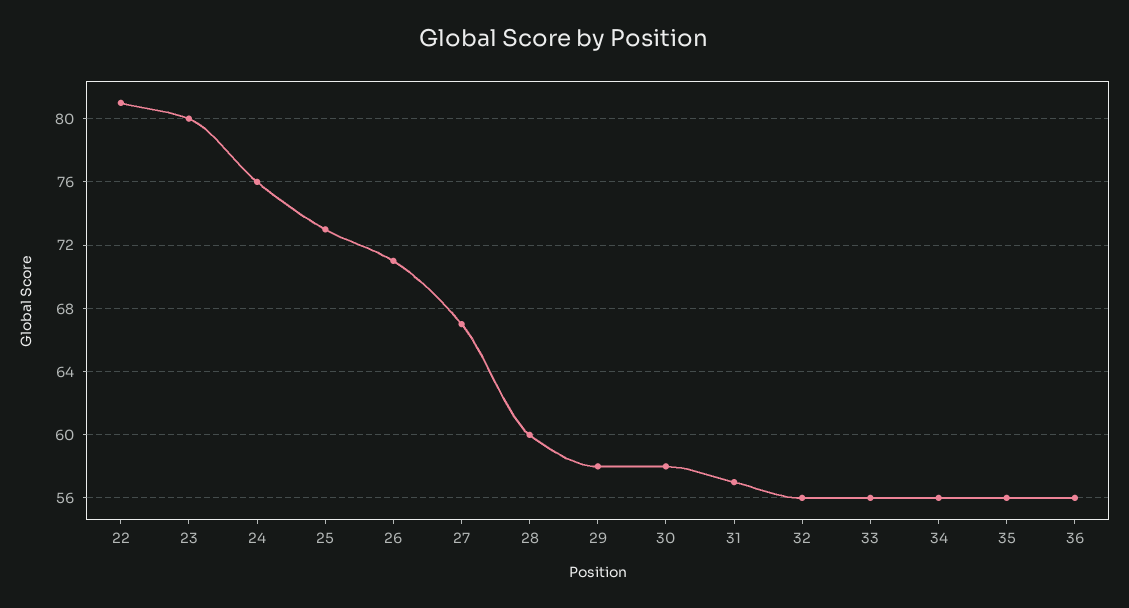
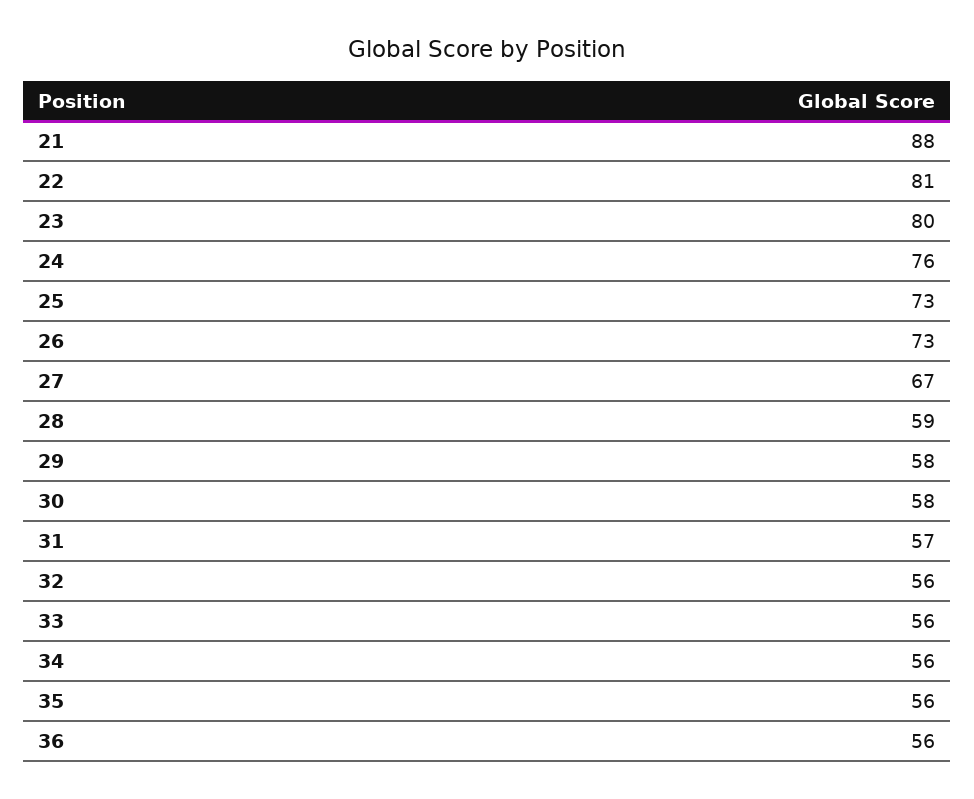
26: 71 -> 73
28: 60 -> 59
21: none -> 88

